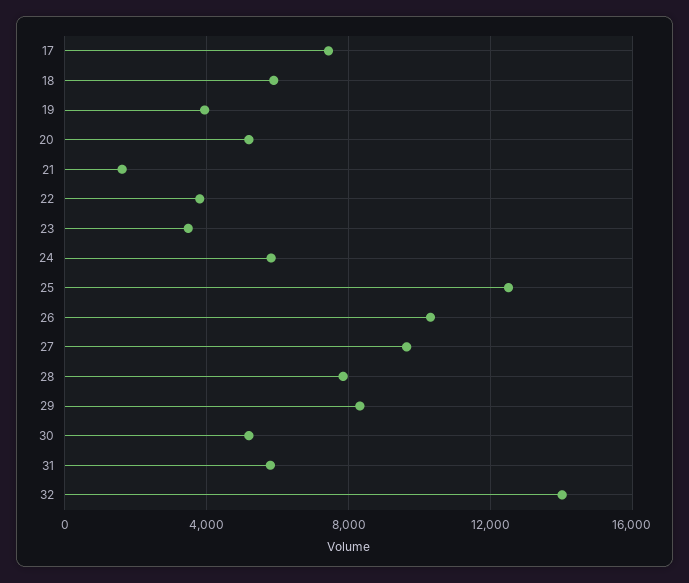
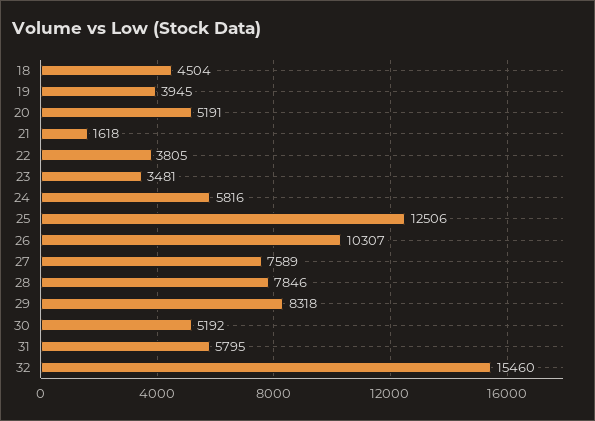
17: 7500 -> none
18: 6000 -> 4504
27: 9500 -> 7589
32: 14000 -> 15460

